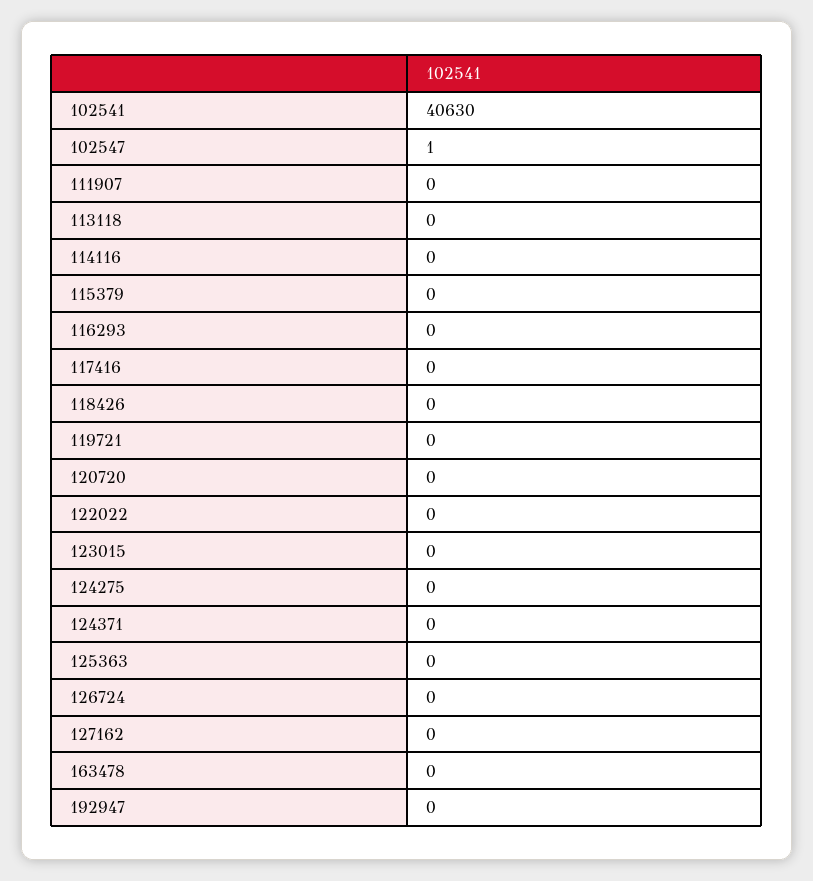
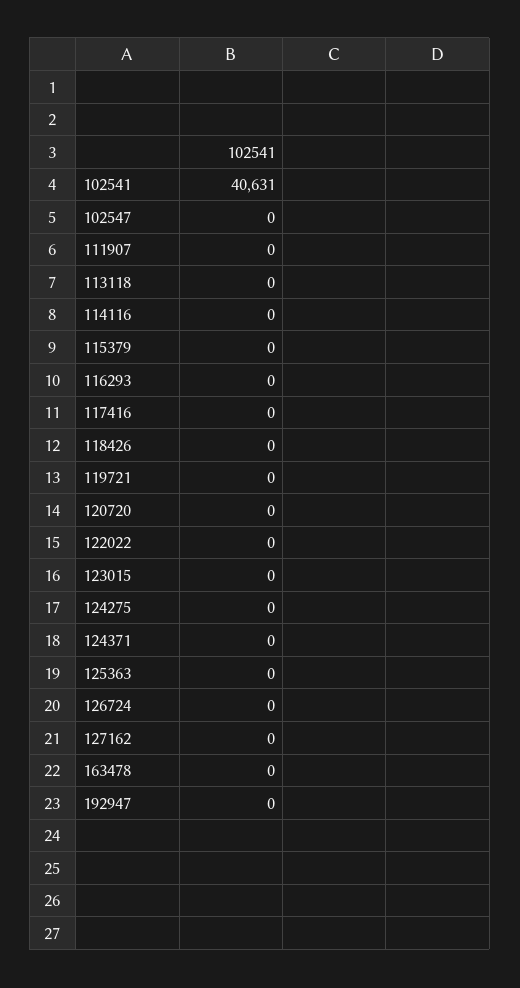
102541: 40630 -> 40631
102547: 1 -> 0

